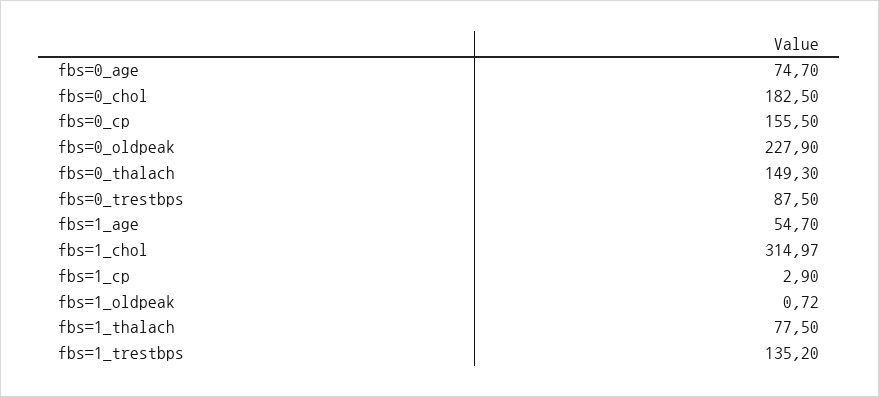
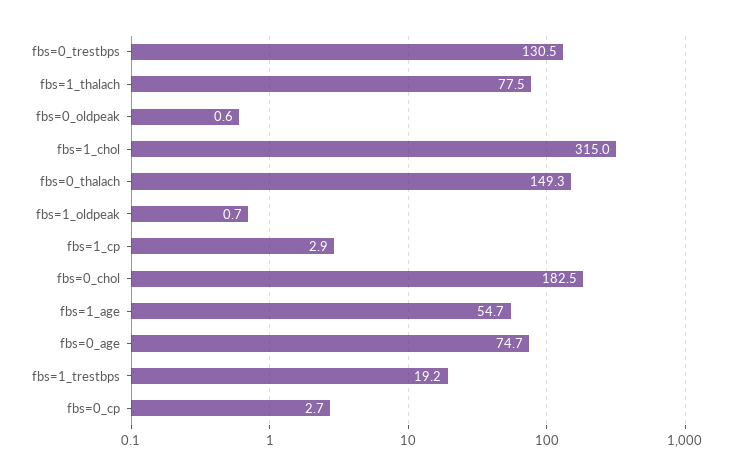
fbs=0_cp: 155.5 -> 2.7
fbs=0_oldpeak: 227.9 -> 0.6
fbs=0_trestbps: 87.5 -> 130.5
fbs=1_trestbps: 135.2 -> 19.2

